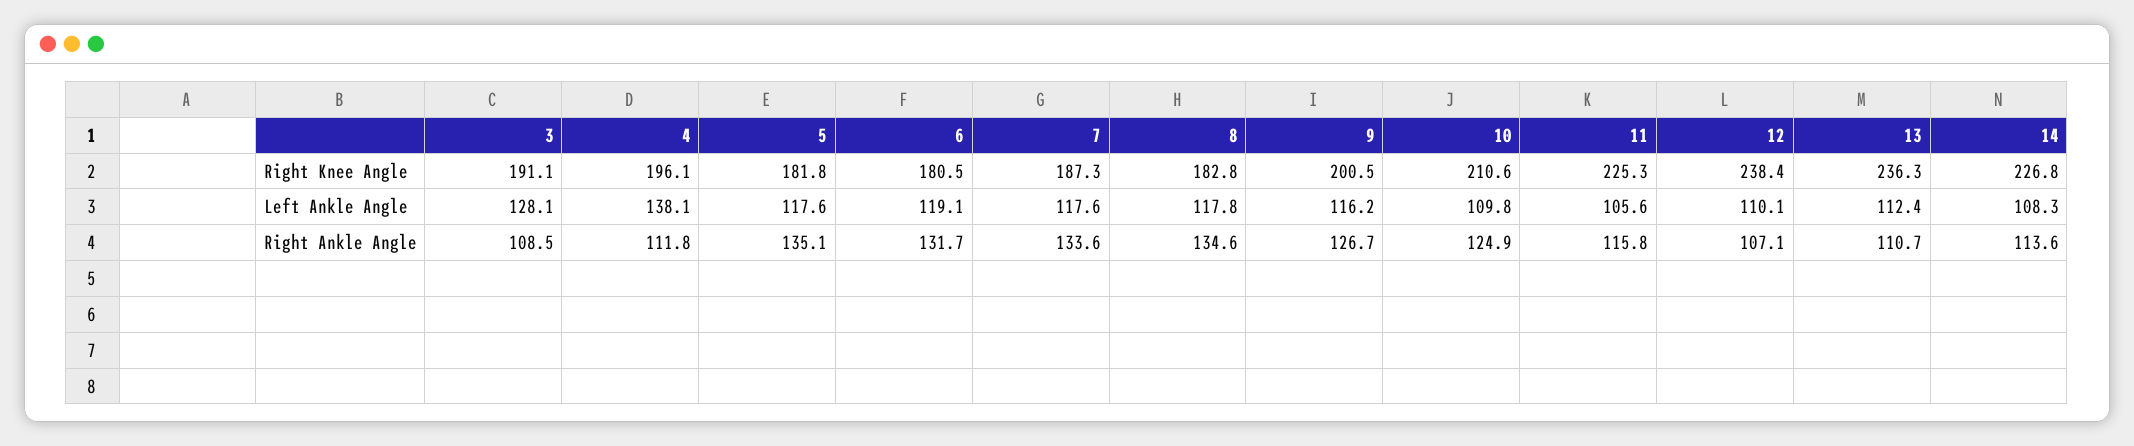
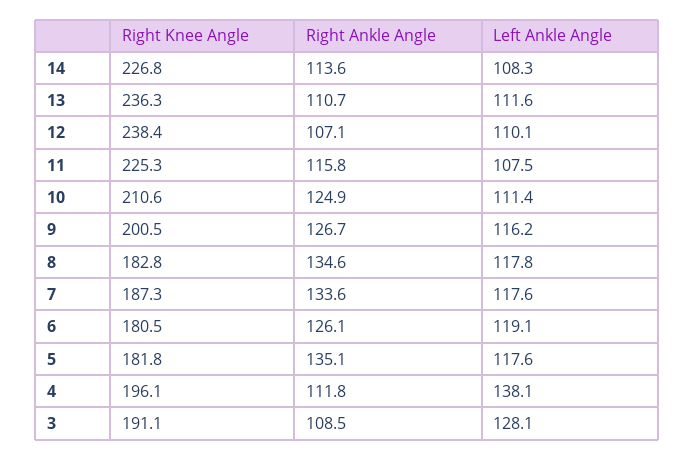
10, Left Ankle Angle: 109.8 -> 111.4
11, Left Ankle Angle: 105.6 -> 107.5
13, Left Ankle Angle: 112.4 -> 111.6
6, Right Ankle Angle: 131.7 -> 126.1

